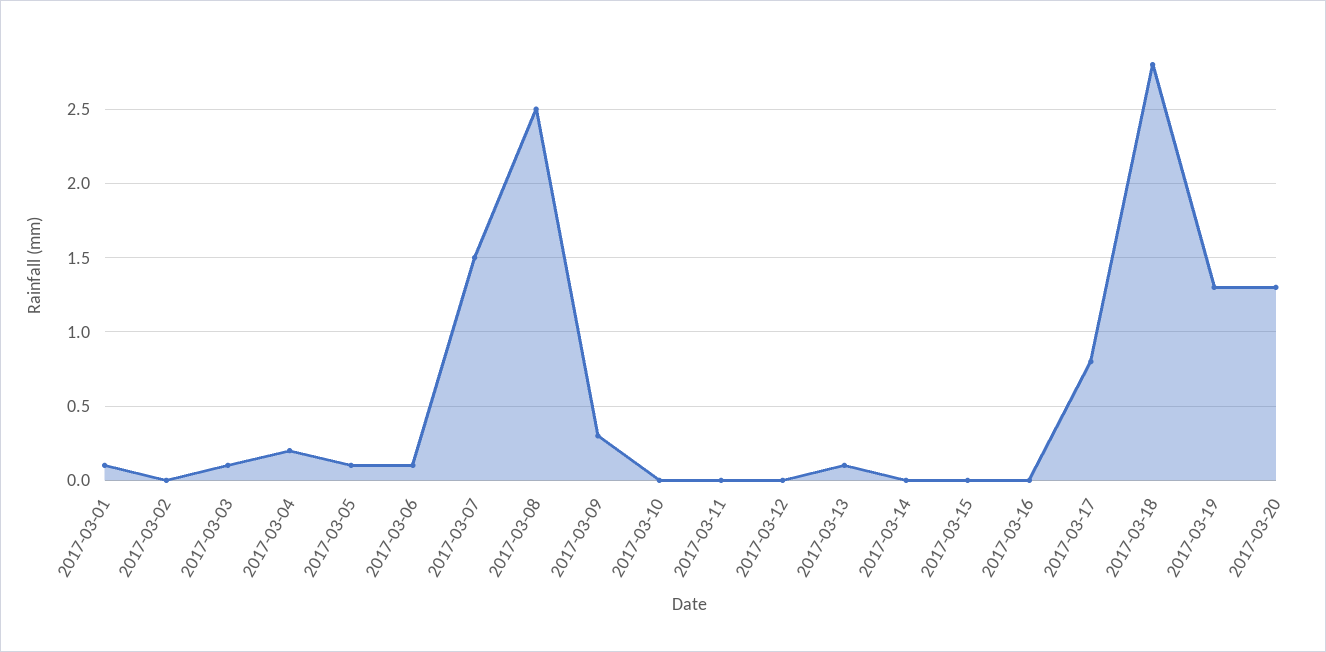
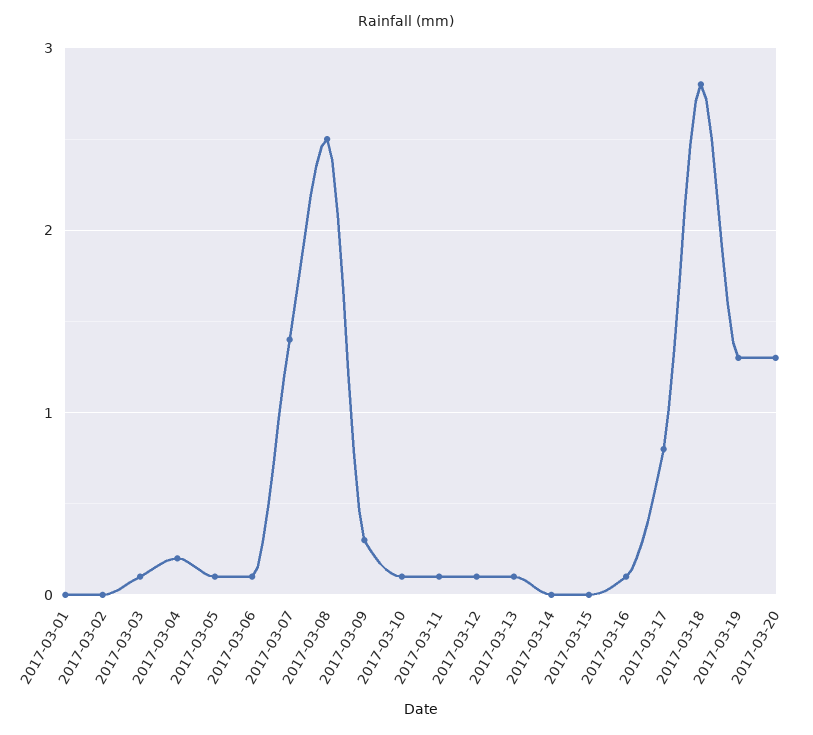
2017-03-01: 0.1 -> 0
2017-03-07: 1.5 -> 1.4
2017-03-10: 0 -> 0.1
2017-03-11: 0 -> 0.1
2017-03-12: 0 -> 0.1
2017-03-16: 0 -> 0.1

